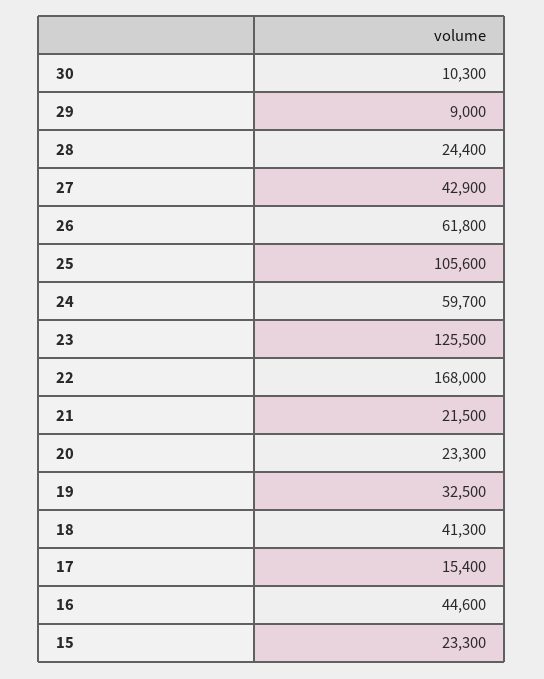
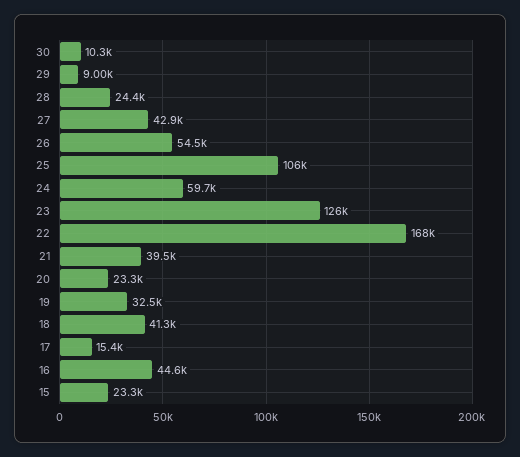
26: 61800 -> 54500
21: 21500 -> 39500

